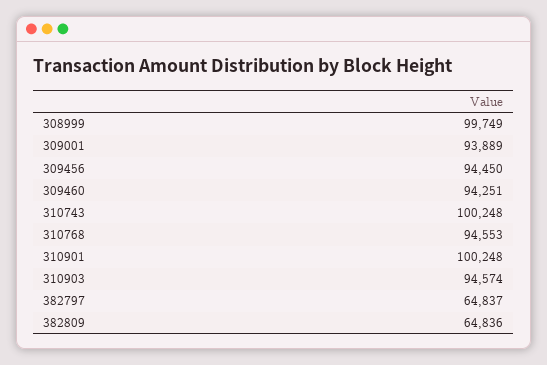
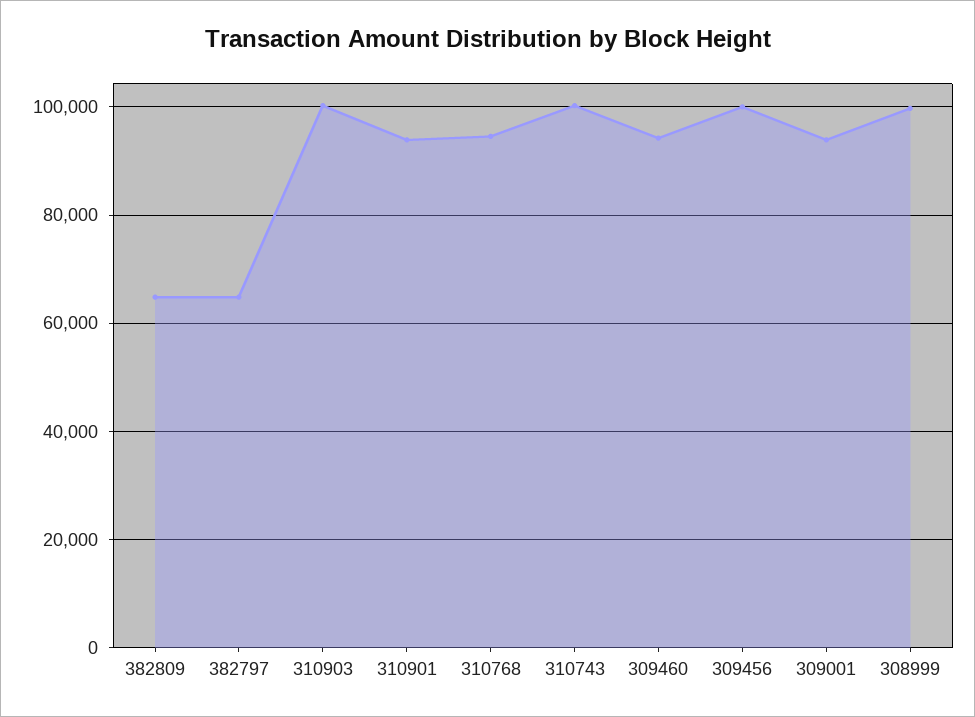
309456: 94450 -> 100000
310901: 100248 -> 94000
310903: 94574 -> 100000

